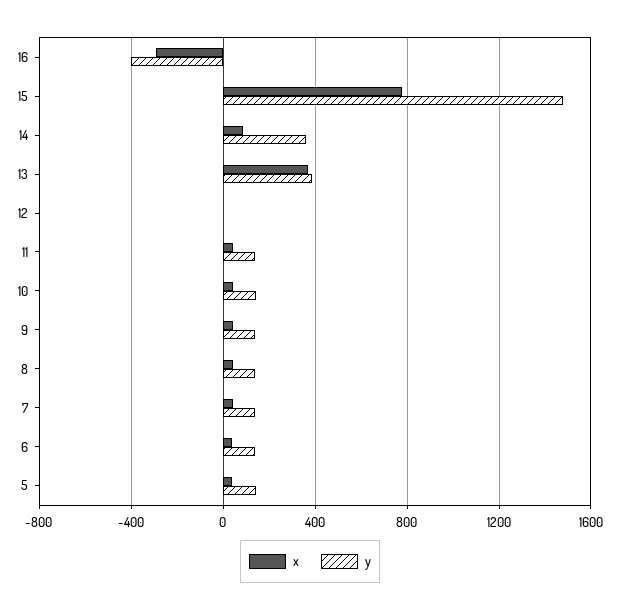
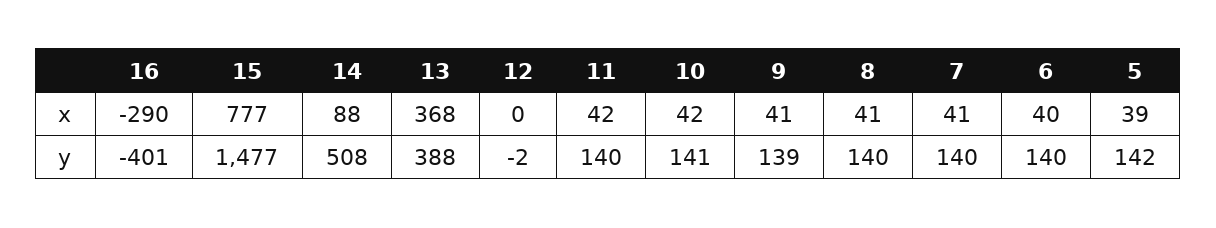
y, 14: 350 -> 508

